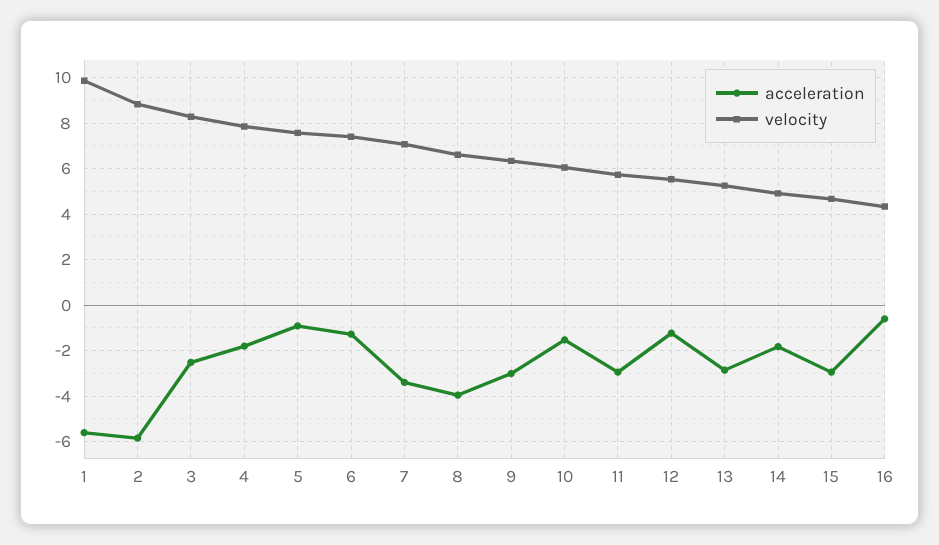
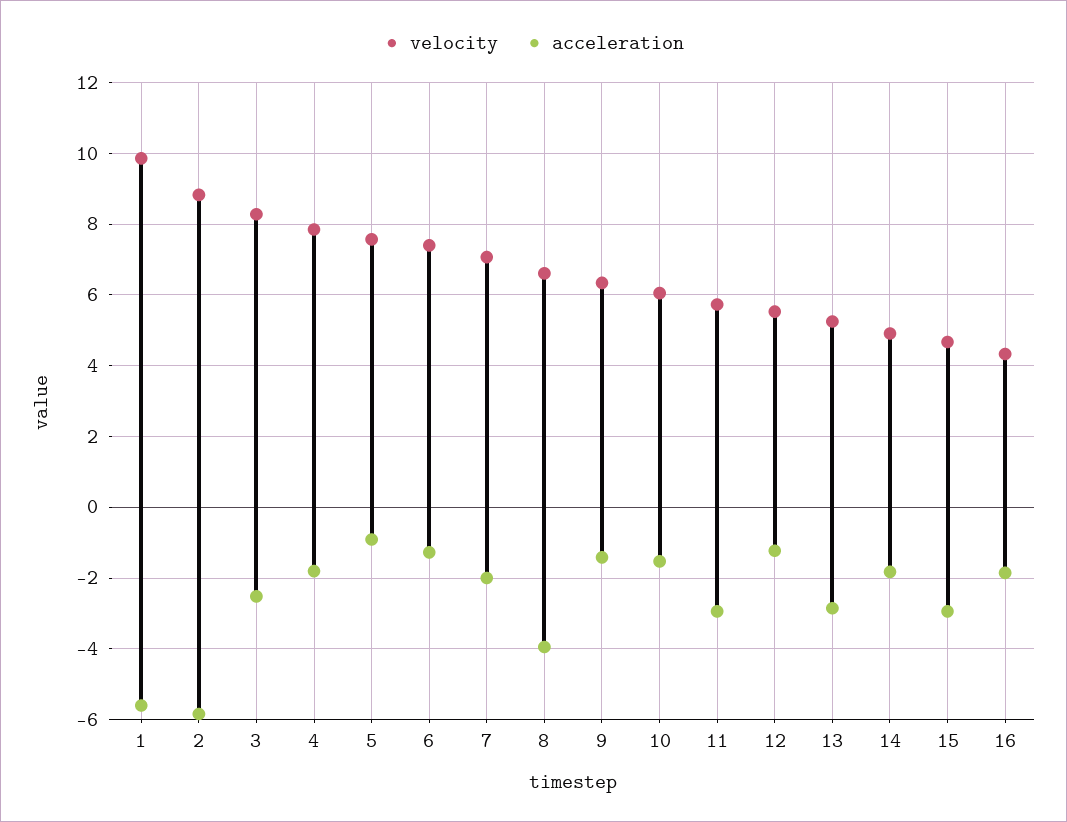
acceleration, 7: -3.5 -> -2
acceleration, 9: -3 -> -1.4
acceleration, 16: -0.5 -> -1.8

